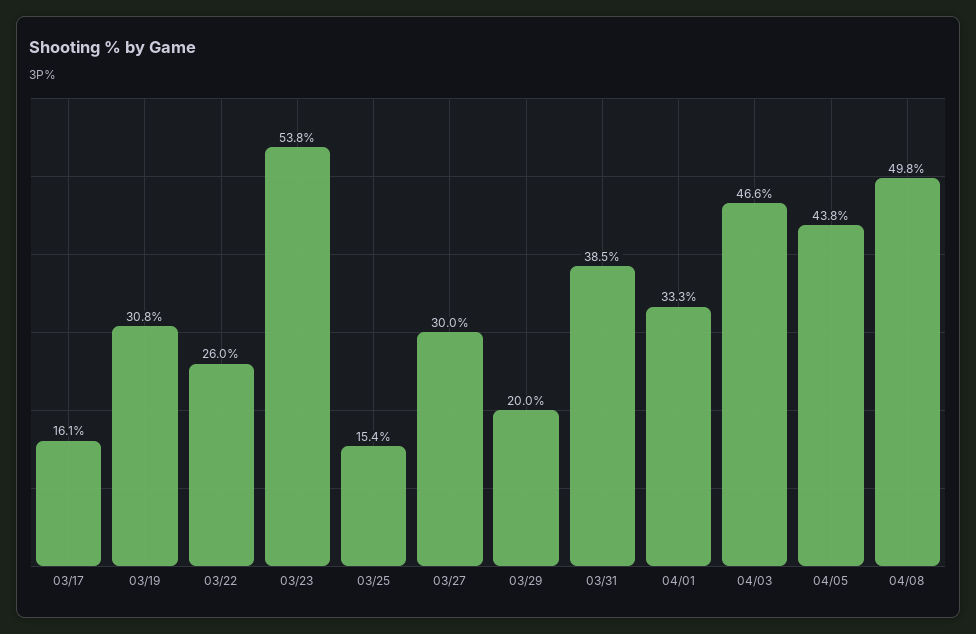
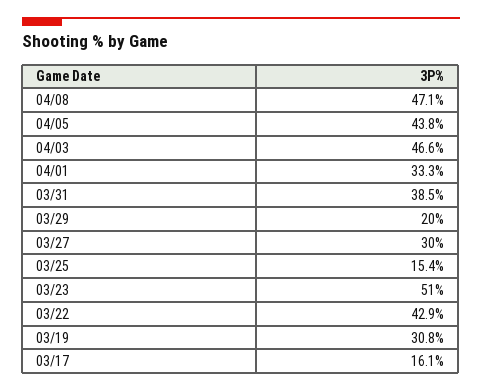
03/22: 26 -> 42.9
03/23: 53.8 -> 51
04/08: 49.8 -> 47.1

